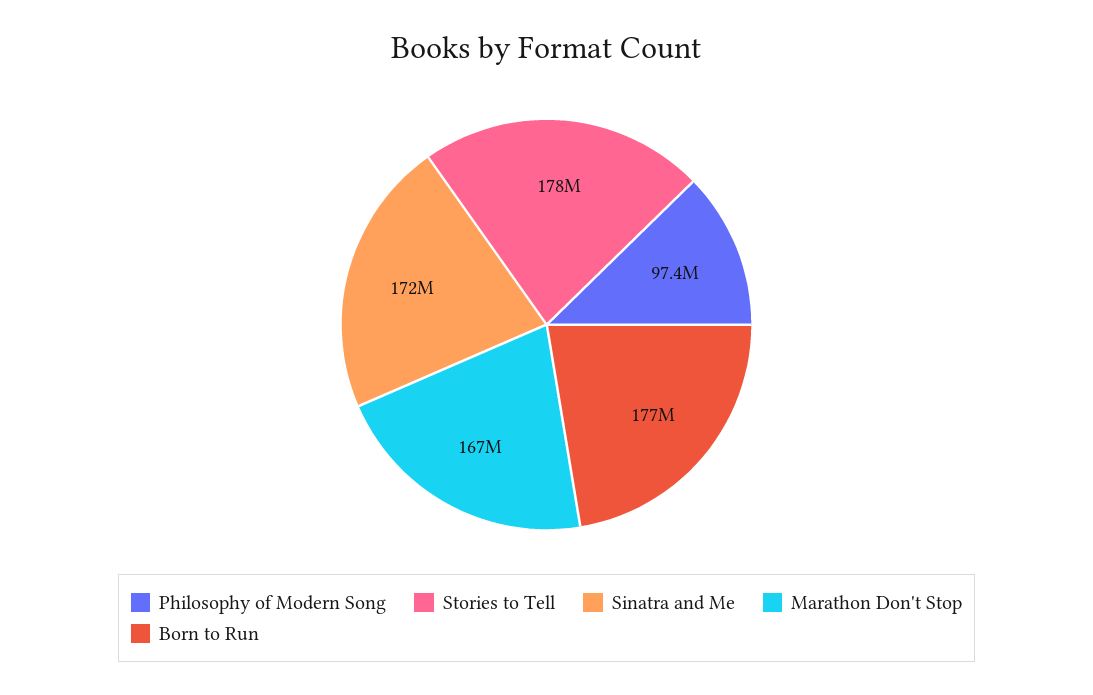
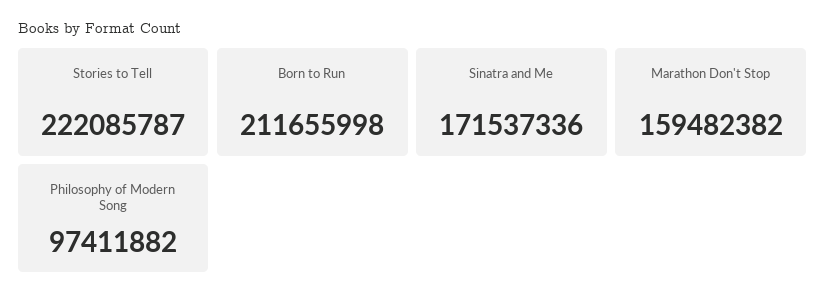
Stories to Tell: 178000000 -> 222085787
Marathon Don't Stop: 167000000 -> 159482382
Born to Run: 177000000 -> 211655998

